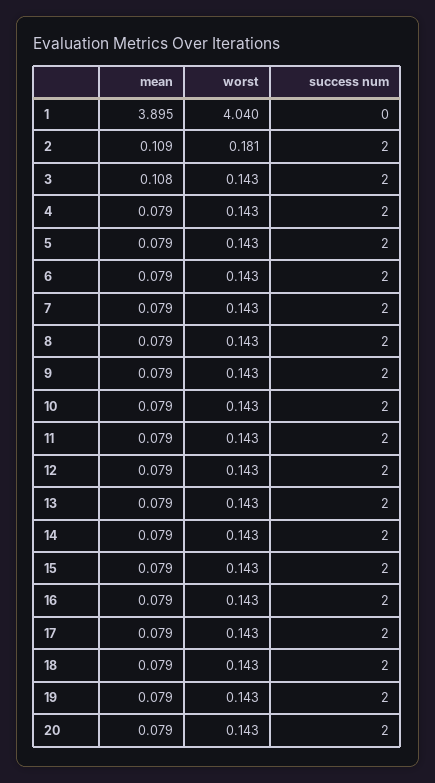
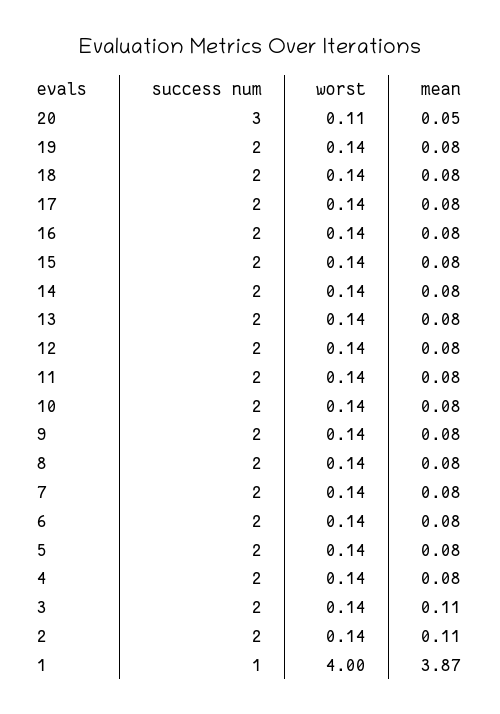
mean, 1: 3.895 -> 3.87
worst, 1: 4.04 -> 4
success num, 1: 0 -> 1
worst, 2: 0.181 -> 0.14
mean, 20: 0.079 -> 0.05
worst, 20: 0.143 -> 0.11
success num, 20: 2 -> 3

